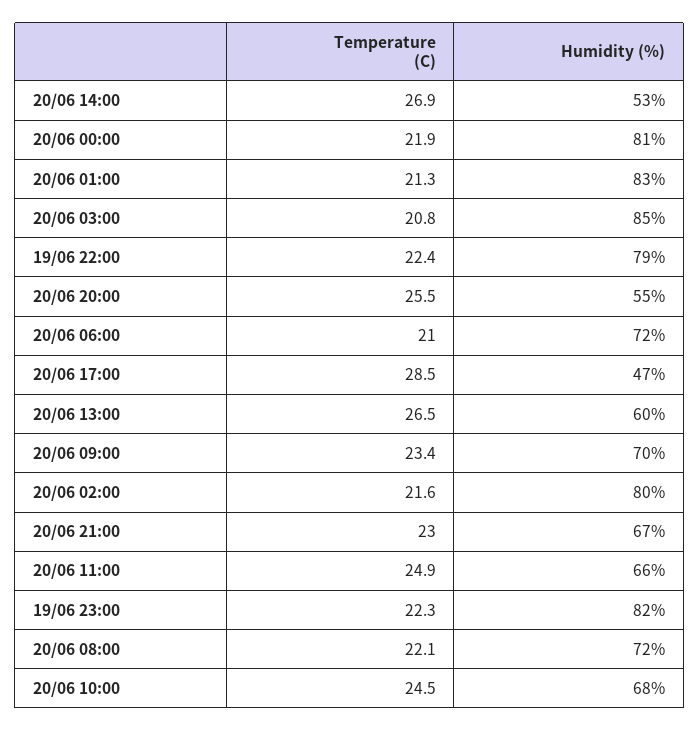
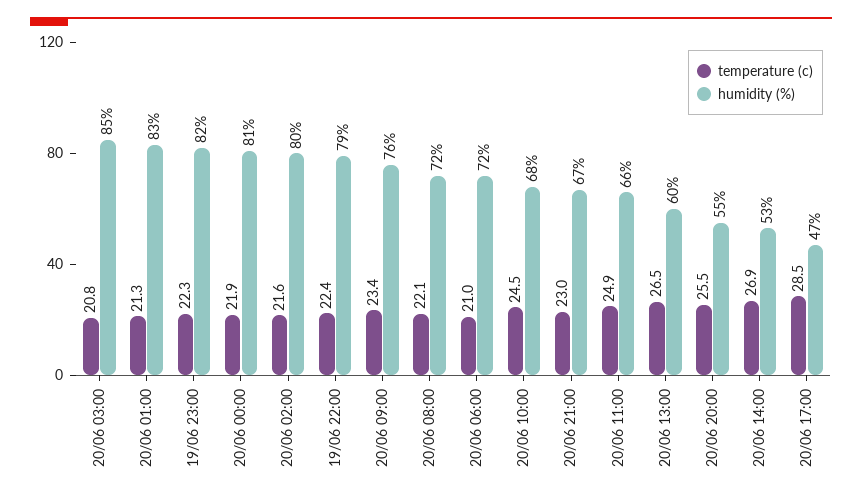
Humidity (%), 20/06 09:00: 70 -> 76

